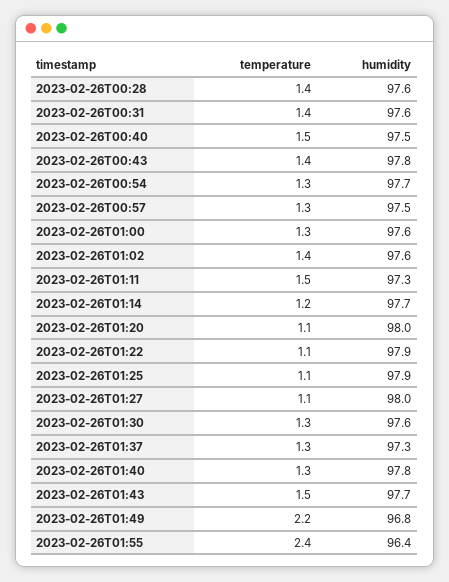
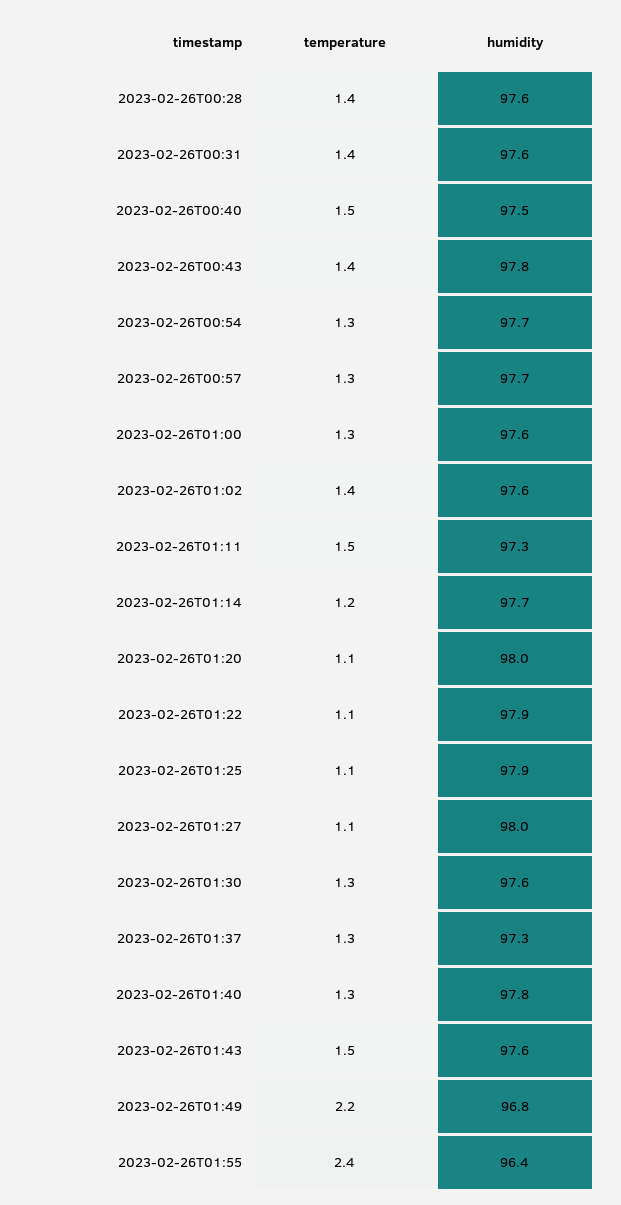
humidity, 2023-02-26T00:57: 97.5 -> 97.7
humidity, 2023-02-26T01:43: 97.7 -> 97.6

